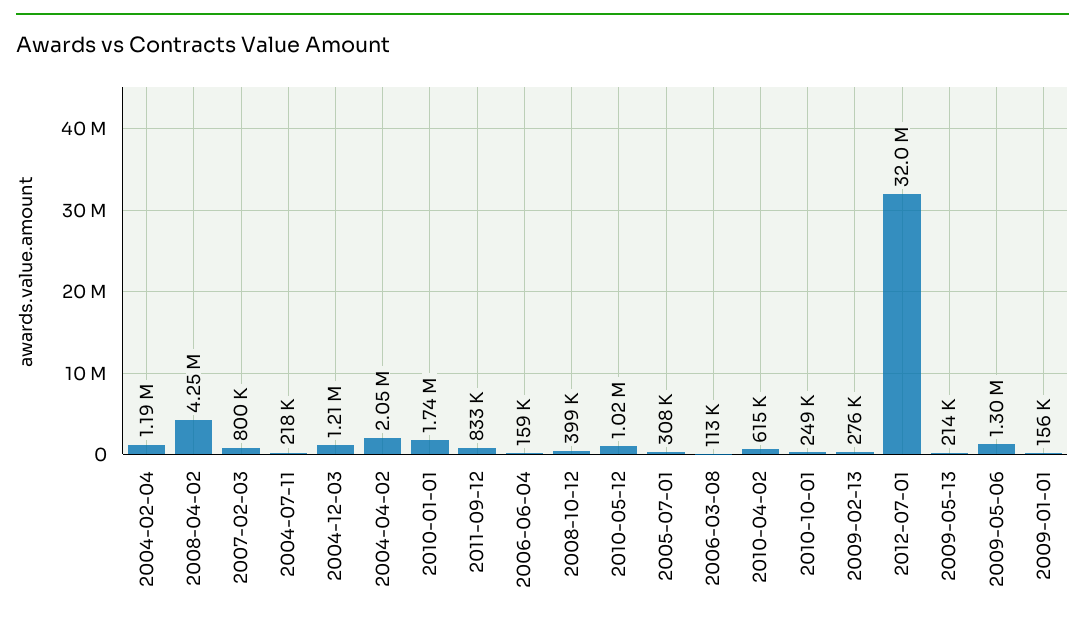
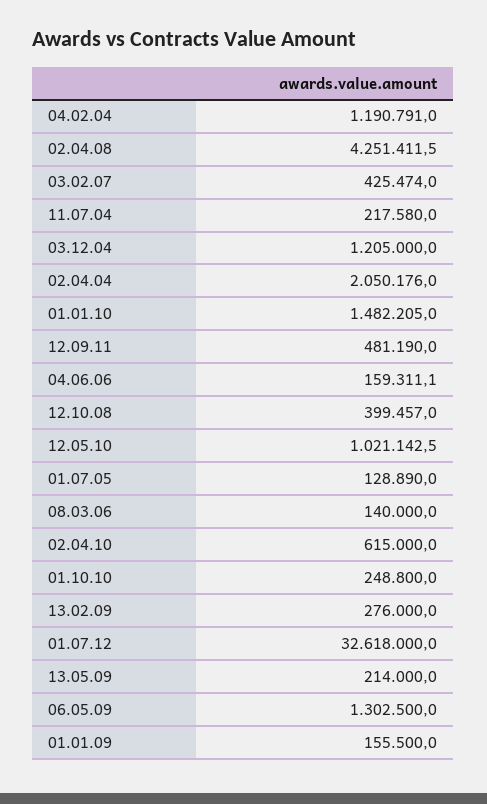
2007-02-03: 800000 -> 425474
2010-01-01: 1740000 -> 1482205
2011-09-12: 833000 -> 481190
2005-07-01: 308000 -> 128890
2006-03-08: 113000 -> 140000
2012-07-01: 32000000 -> 32618000

